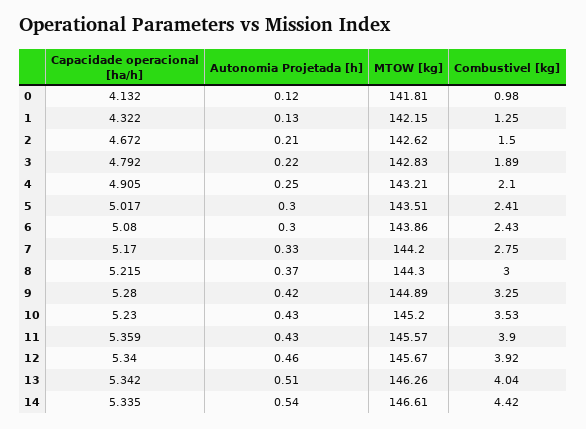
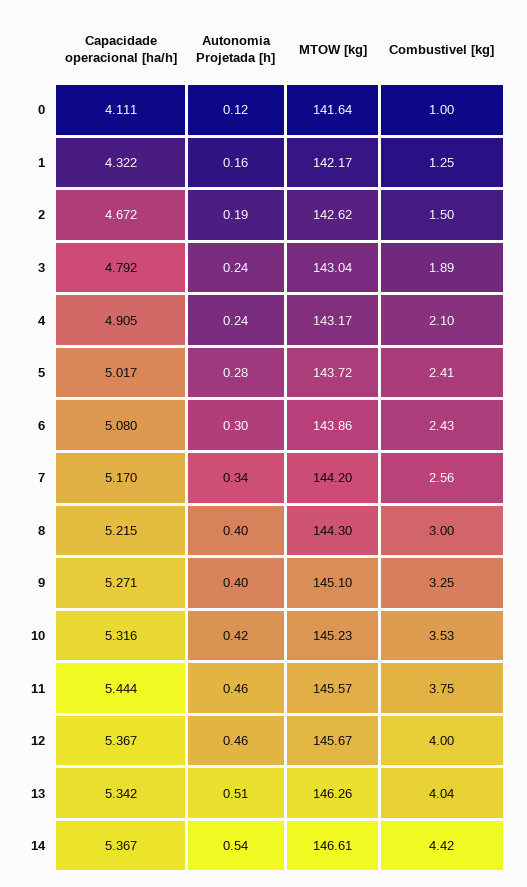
Capacidade operacional [ha/h], 0: 4.132 -> 4.111
MTOW [kg], 0: 141.81 -> 141.64
Combustivel [kg], 0: 0.98 -> 1
Autonomia Projetada [h], 1: 0.13 -> 0.16
MTOW [kg], 1: 142.15 -> 142.17
Autonomia Projetada [h], 2: 0.21 -> 0.19
Autonomia Projetada [h], 3: 0.22 -> 0.24
MTOW [kg], 3: 142.83 -> 143.04
Autonomia Projetada [h], 4: 0.25 -> 0.24
MTOW [kg], 4: 143.21 -> 143.17
Autonomia Projetada [h], 5: 0.3 -> 0.28
MTOW [kg], 5: 143.51 -> 143.72
Autonomia Projetada [h], 7: 0.33 -> 0.34
Combustivel [kg], 7: 2.75 -> 2.56
Autonomia Projetada [h], 8: 0.37 -> 0.4
Capacidade operacional [ha/h], 9: 5.28 -> 5.271
Autonomia Projetada [h], 9: 0.42 -> 0.4
MTOW [kg], 9: 144.89 -> 145.1
Capacidade operacional [ha/h], 10: 5.23 -> 5.316
Autonomia Projetada [h], 10: 0.43 -> 0.42
MTOW [kg], 10: 145.2 -> 145.23
Capacidade operacional [ha/h], 11: 5.359 -> 5.444
Autonomia Projetada [h], 11: 0.43 -> 0.46
Combustivel [kg], 11: 3.9 -> 3.75
Capacidade operacional [ha/h], 12: 5.34 -> 5.367
Combustivel [kg], 12: 3.92 -> 4
Capacidade operacional [ha/h], 14: 5.335 -> 5.367

